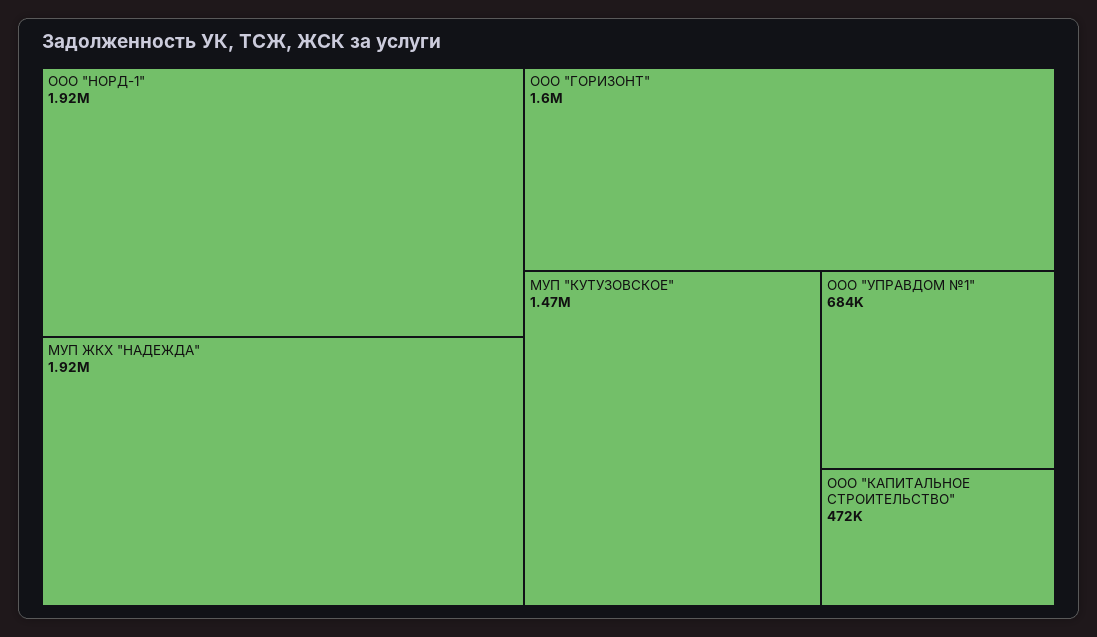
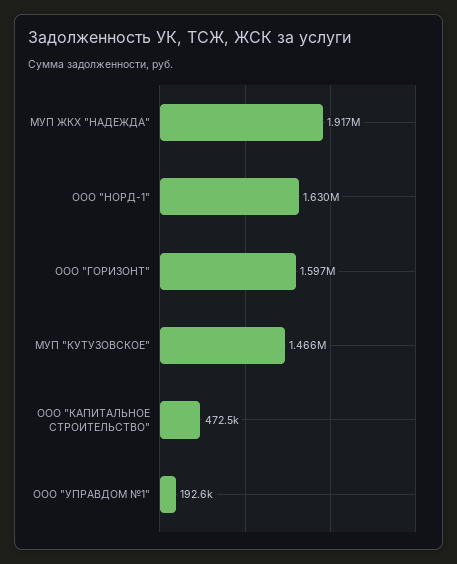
ООО "НОРД-1": 1920000 -> 1630000
ООО "УПРАВДОМ №1": 684000 -> 192600

